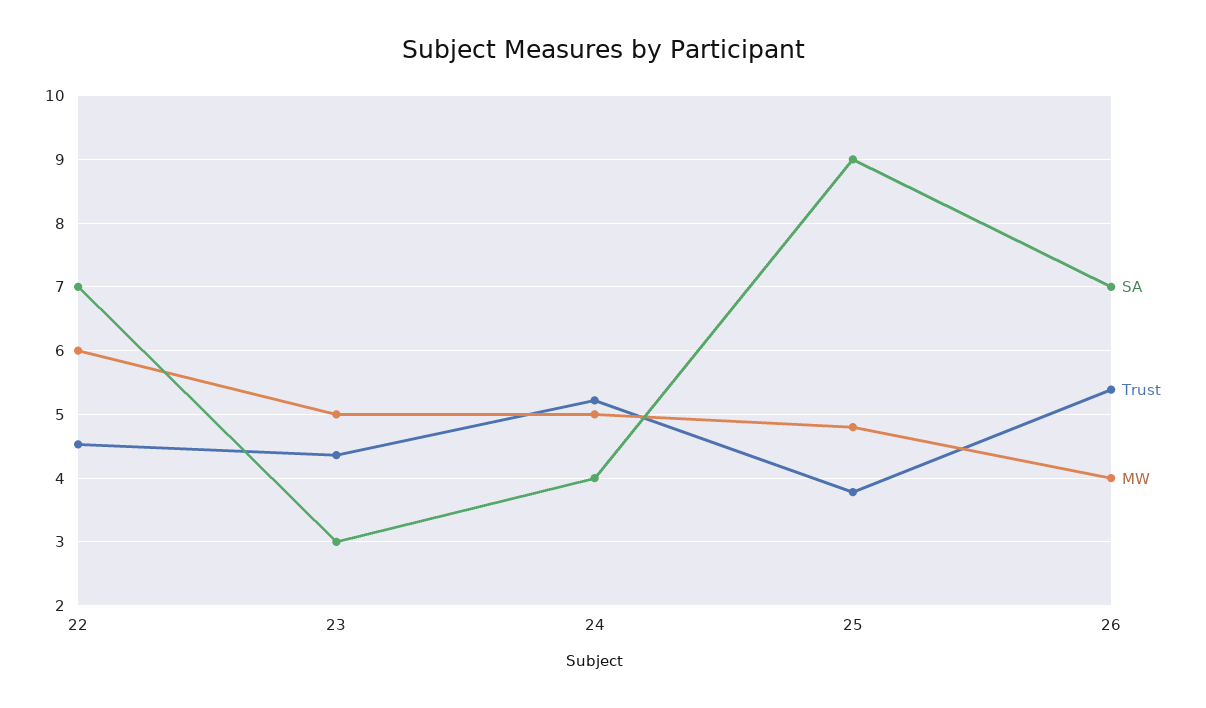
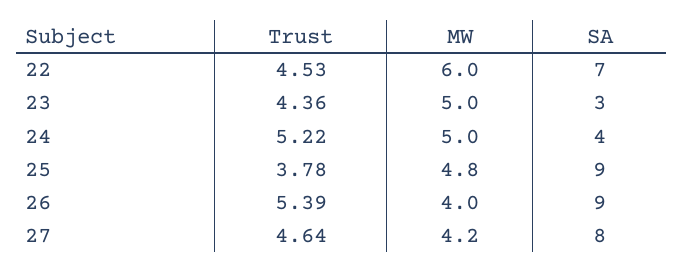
SA, 26: 7 -> 9
Trust, 27: none -> 4.64
MW, 27: none -> 4.2
SA, 27: none -> 8

